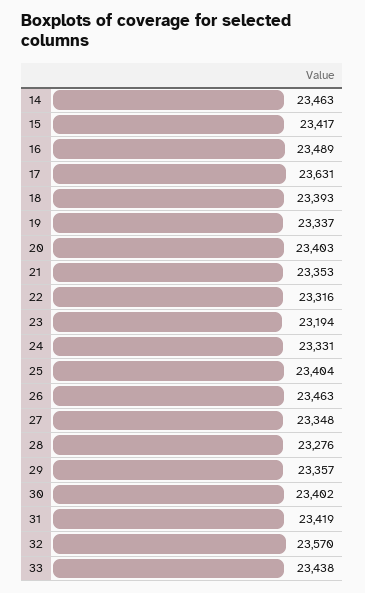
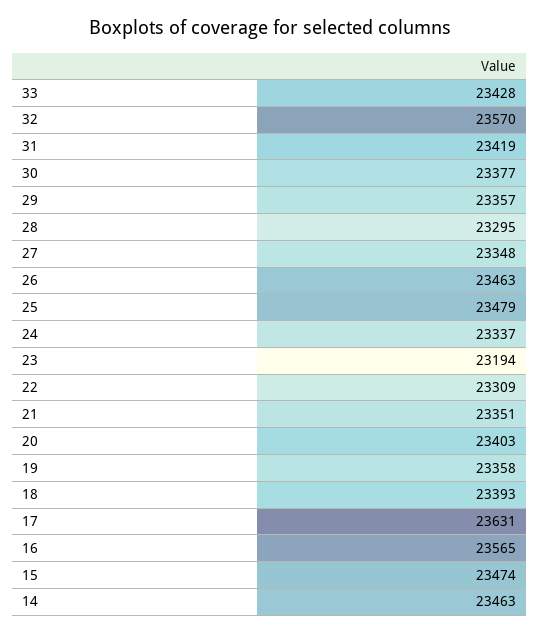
15: 23417 -> 23474
16: 23489 -> 23565
19: 23337 -> 23358
21: 23353 -> 23351
22: 23316 -> 23309
24: 23331 -> 23337
25: 23404 -> 23479
28: 23276 -> 23295
30: 23402 -> 23377
33: 23438 -> 23428

